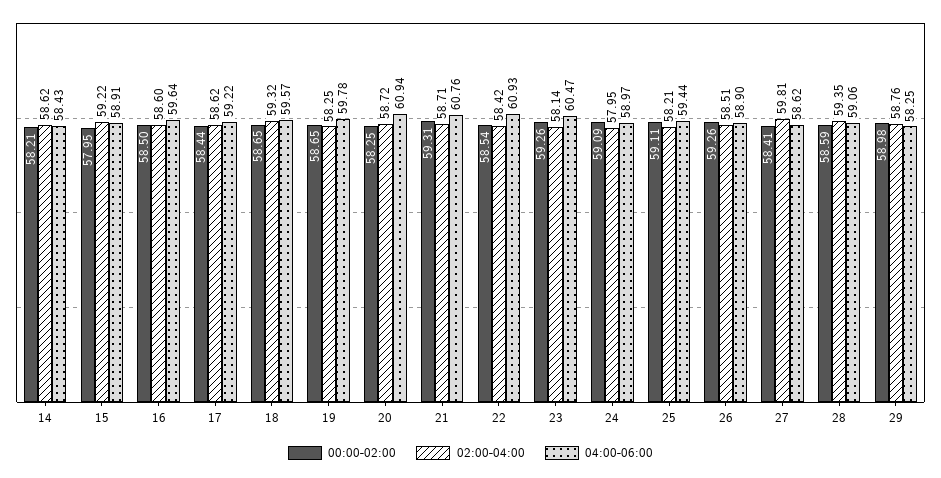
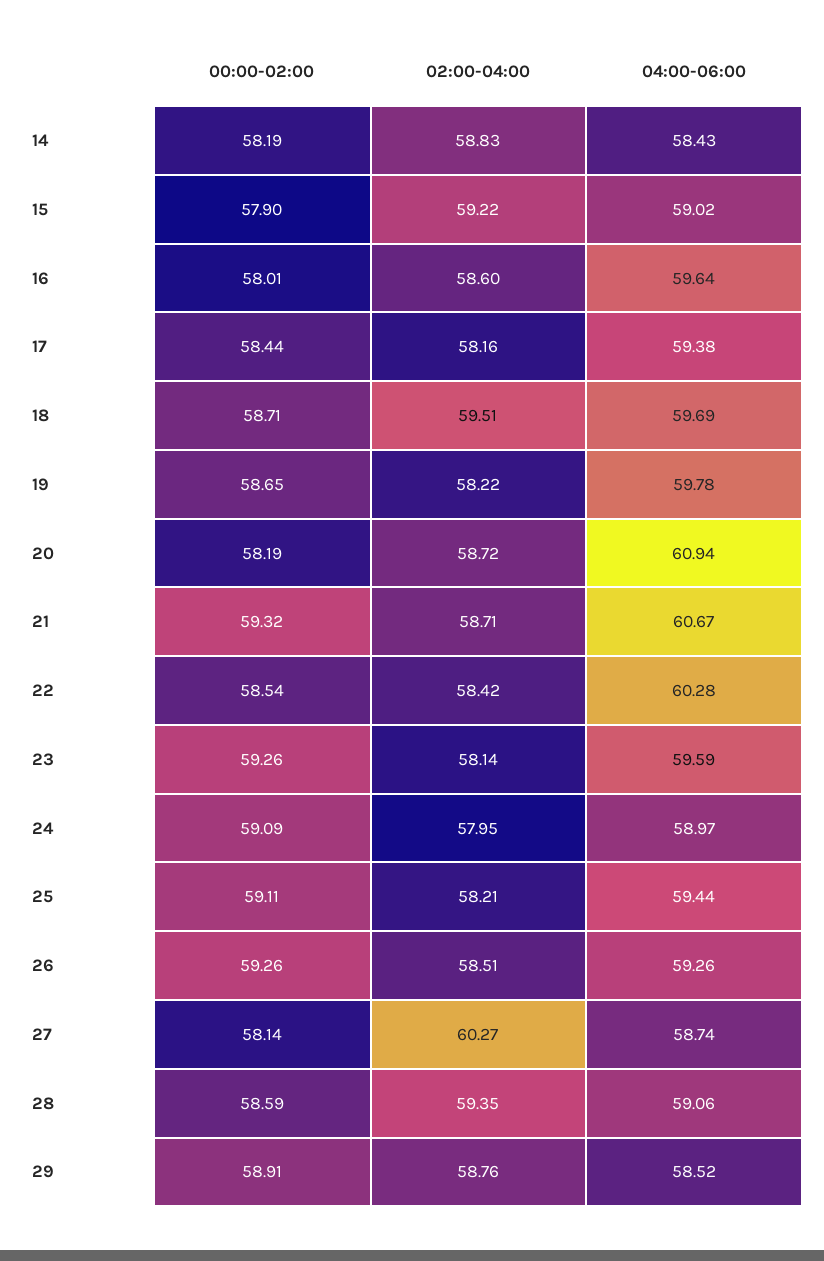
00:00-02:00, 14: 58.21 -> 58.19
02:00-04:00, 14: 58.62 -> 58.83
00:00-02:00, 15: 57.95 -> 57.9
04:00-06:00, 15: 58.91 -> 59.02
00:00-02:00, 16: 58.5 -> 58.01
02:00-04:00, 17: 58.62 -> 58.16
04:00-06:00, 17: 59.22 -> 59.38
00:00-02:00, 18: 58.65 -> 58.71
02:00-04:00, 18: 59.32 -> 59.51
04:00-06:00, 18: 59.57 -> 59.69
02:00-04:00, 19: 58.25 -> 58.22
00:00-02:00, 20: 58.25 -> 58.19
00:00-02:00, 21: 59.31 -> 59.32
04:00-06:00, 21: 60.76 -> 60.67
04:00-06:00, 22: 60.93 -> 60.28
04:00-06:00, 23: 60.47 -> 59.59
04:00-06:00, 26: 58.9 -> 59.26
00:00-02:00, 27: 58.41 -> 58.14
02:00-04:00, 27: 59.81 -> 60.27
04:00-06:00, 27: 58.62 -> 58.74
00:00-02:00, 29: 58.98 -> 58.91
04:00-06:00, 29: 58.25 -> 58.52

